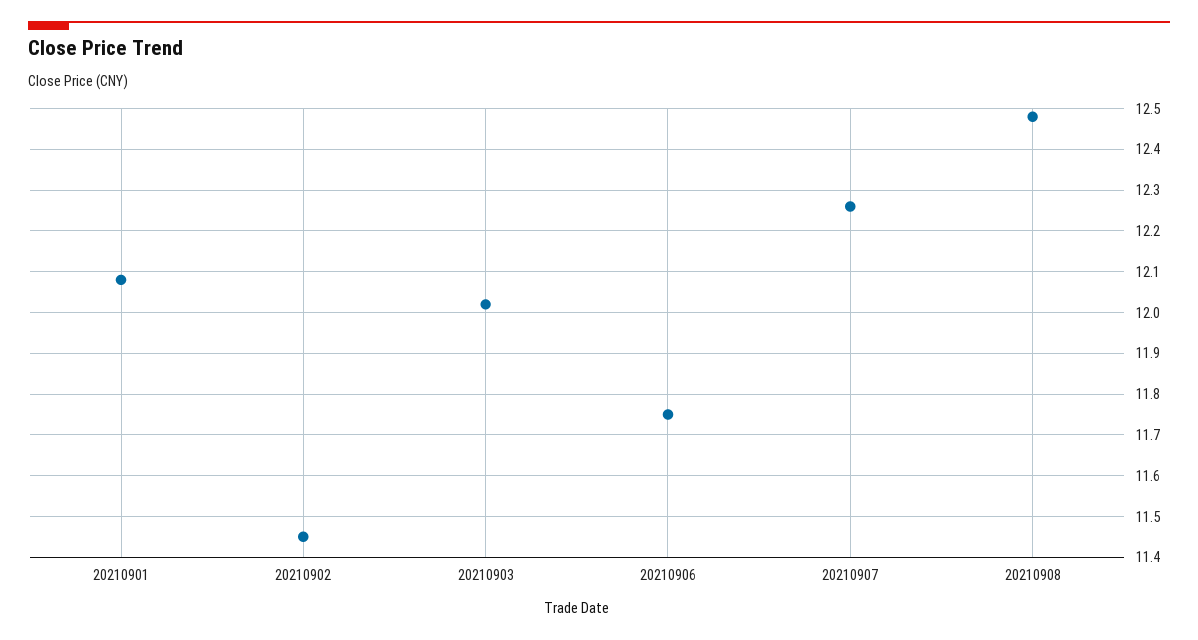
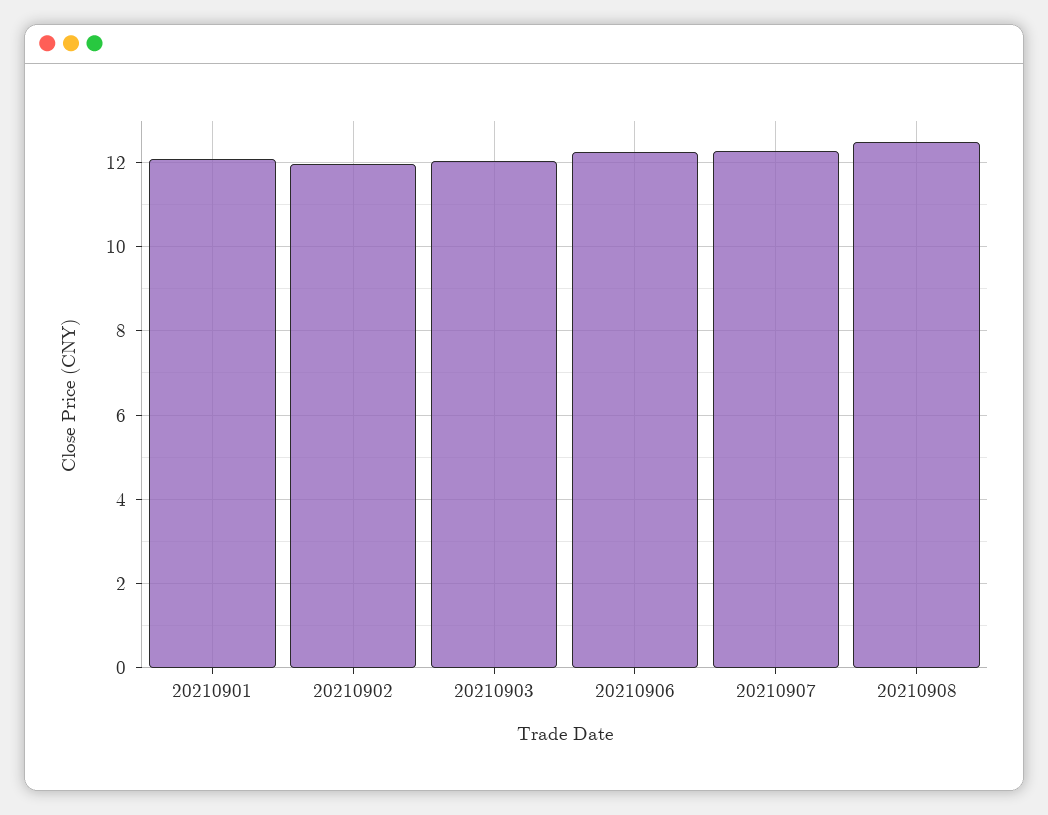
20210902: 11.45 -> 12
20210906: 11.75 -> 12.2

